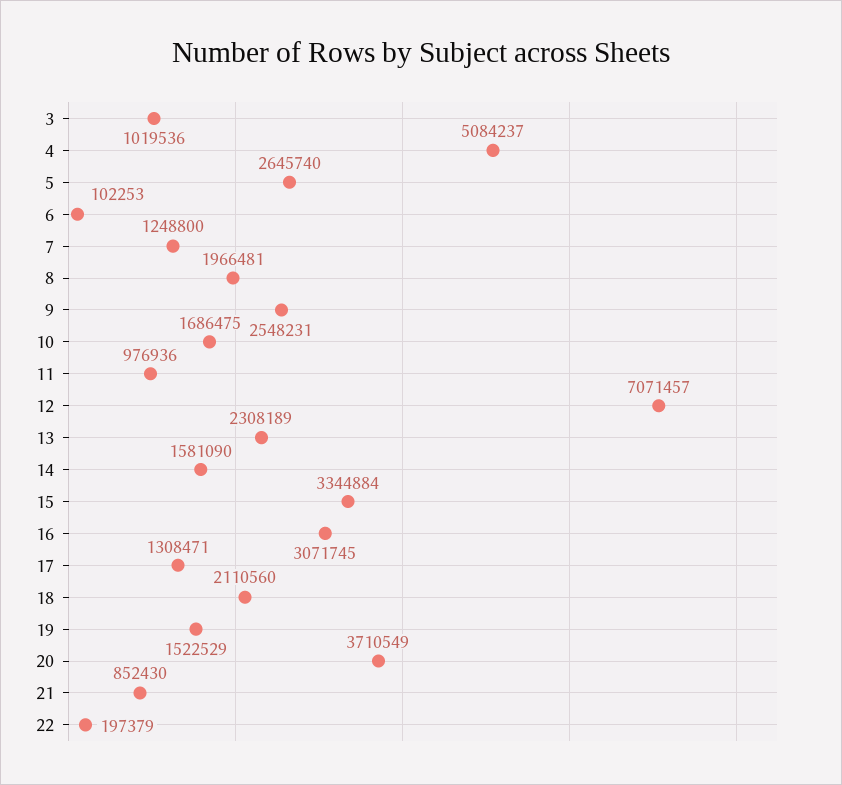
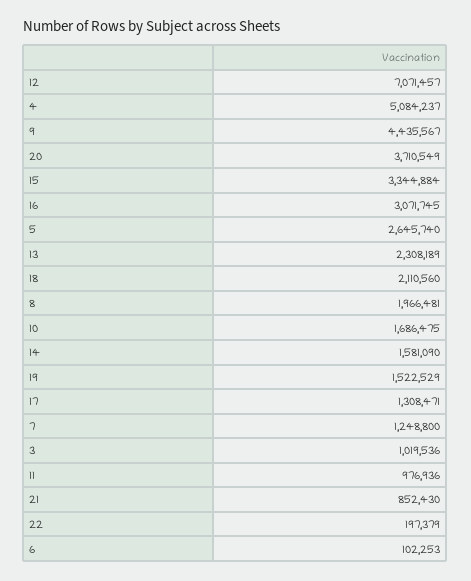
9: 2548231 -> 4435567

